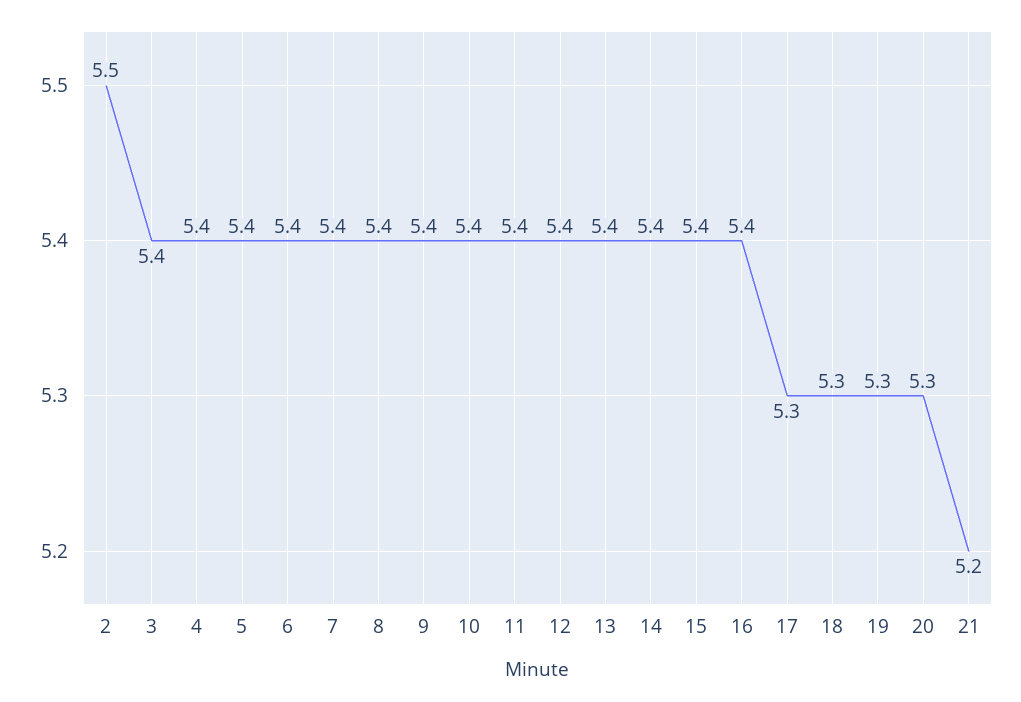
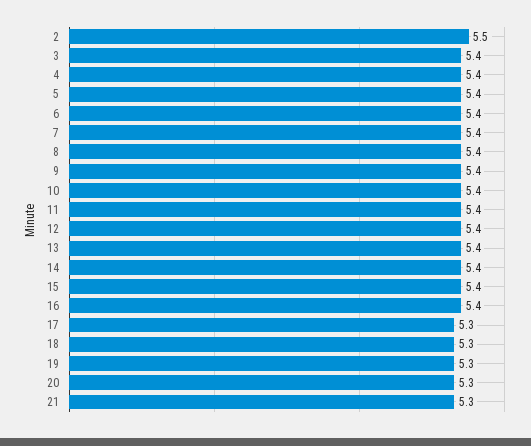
21: 5.2 -> 5.3

